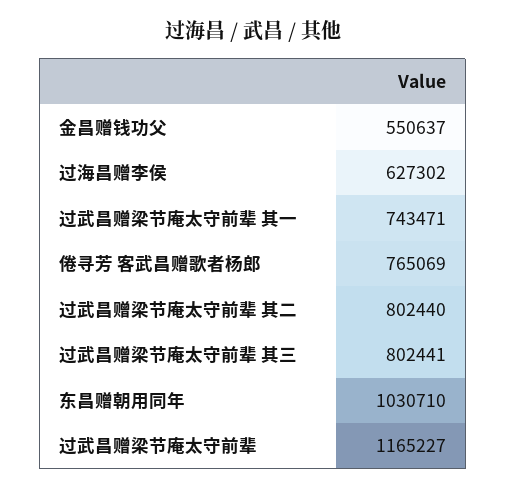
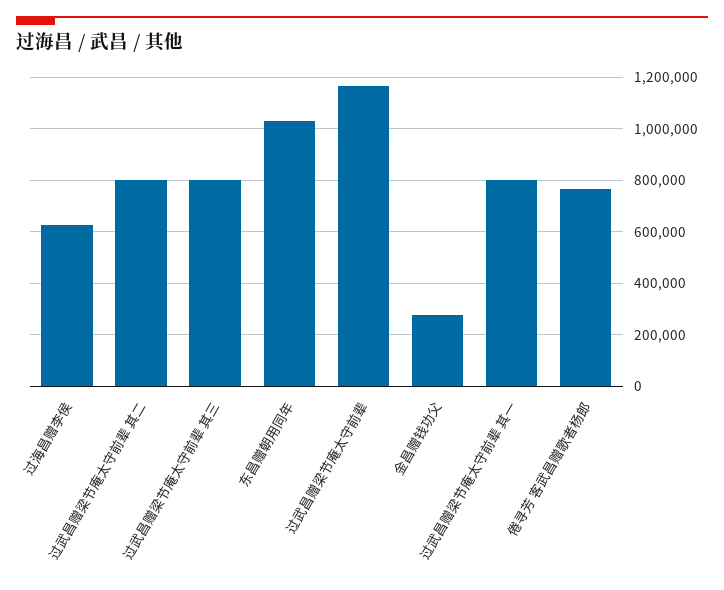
金昌赠钱功父: 550637 -> 275000
过武昌赠梁节庵太守前辈 其一: 743471 -> 800000

